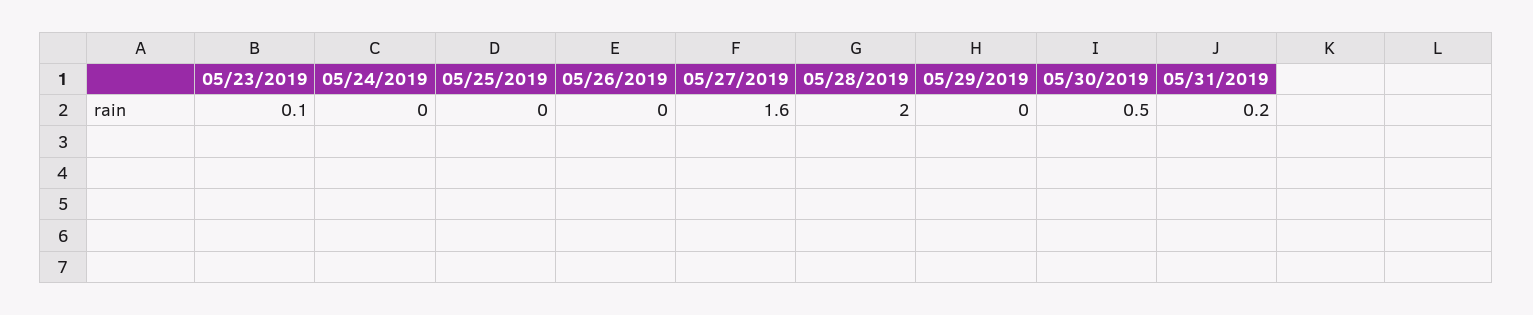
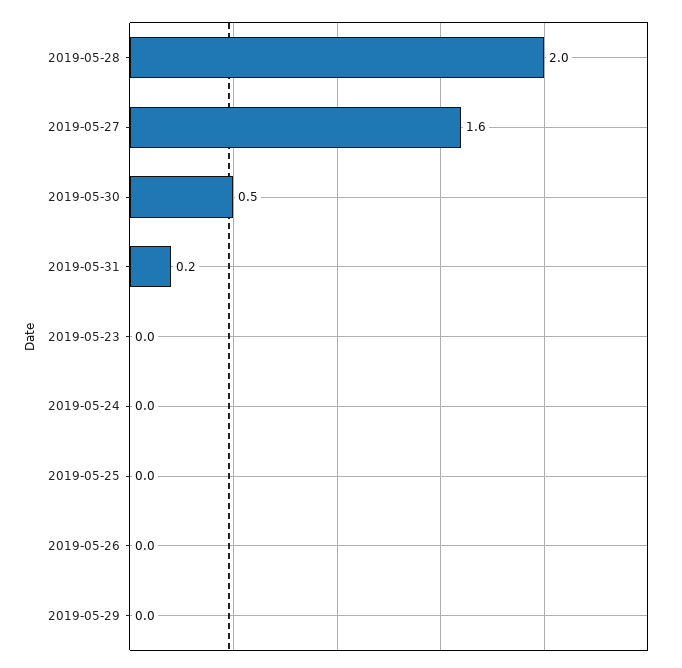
05/23/2019: 0.1 -> 0

